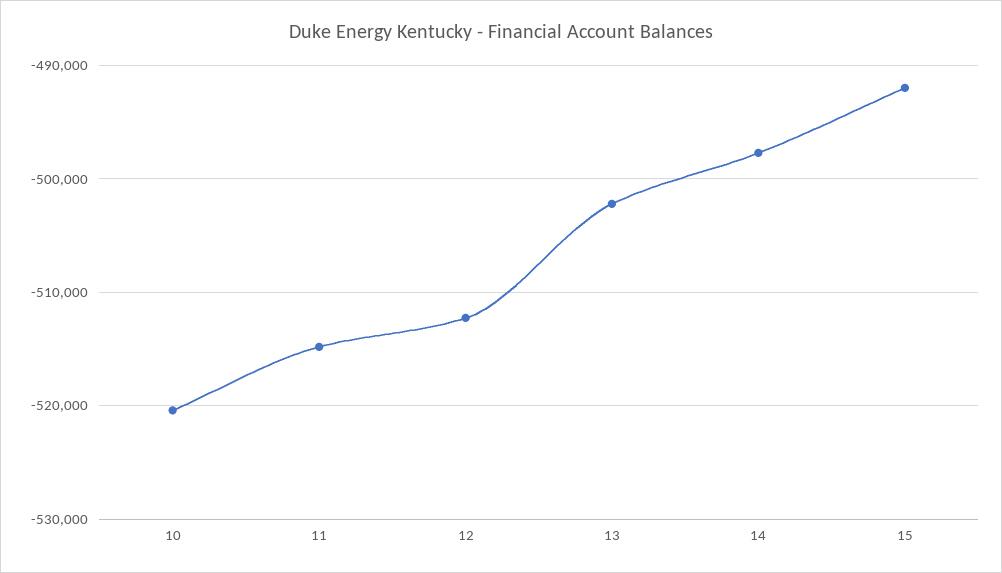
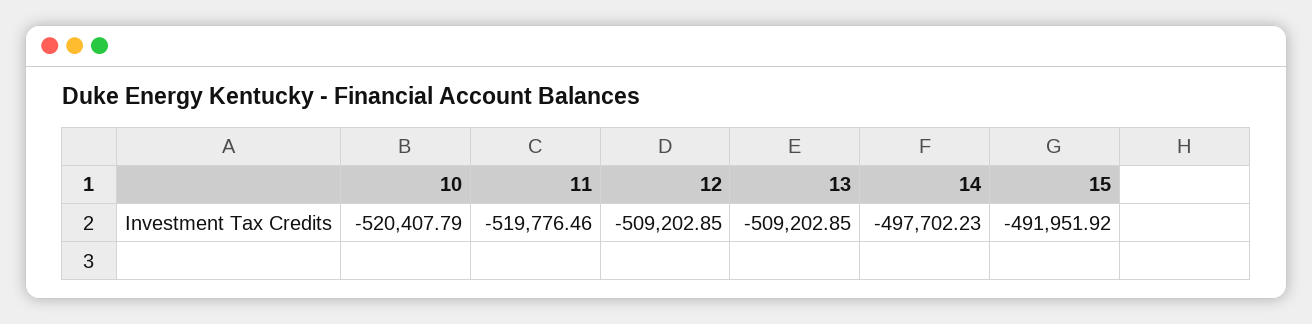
11: -515000 -> -519776.46
12: -512000 -> -509202.85
13: -502000 -> -509202.85

